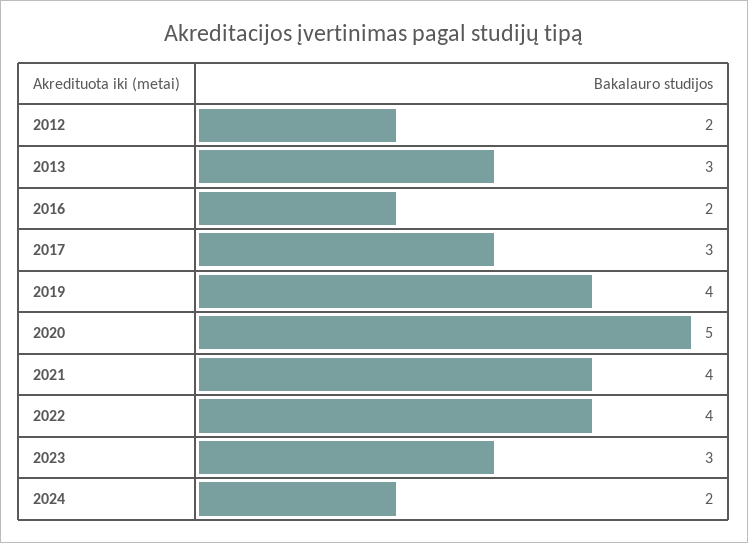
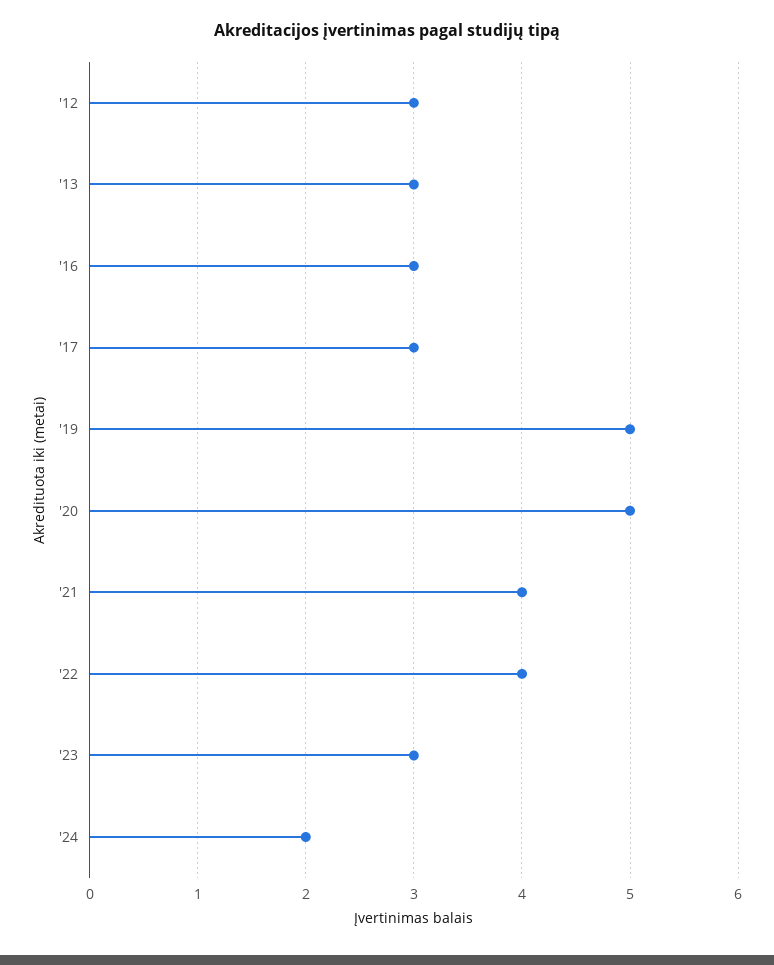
2012: 2 -> 3
2016: 2 -> 3
2019: 4 -> 5

